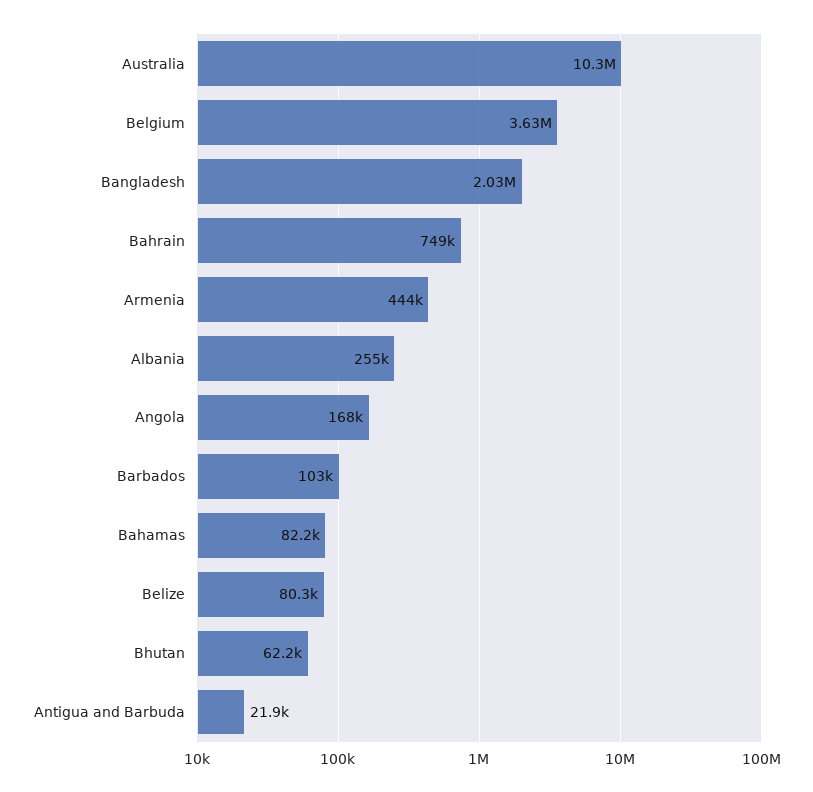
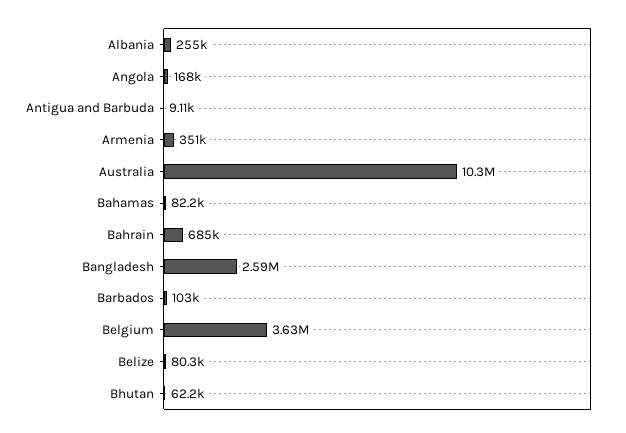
Bangladesh: 2030000 -> 2590000
Bahrain: 749000 -> 685000
Armenia: 444000 -> 351000
Antigua and Barbuda: 21900 -> 9110

